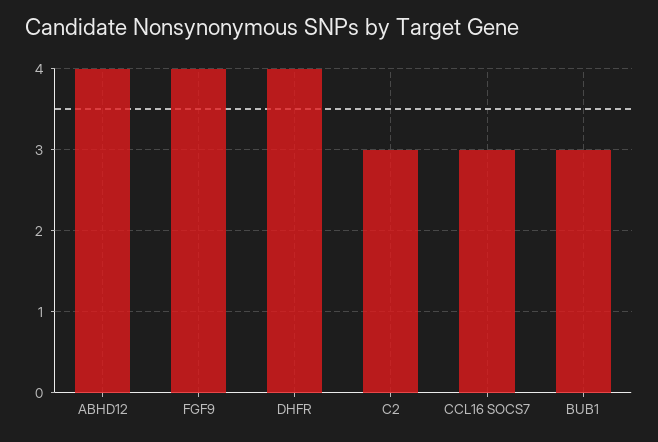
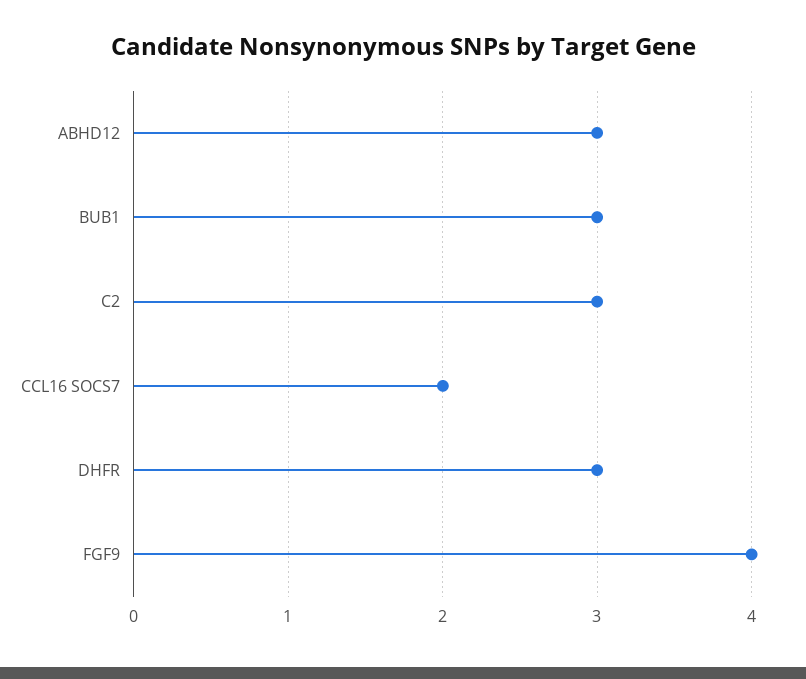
ABHD12: 4 -> 3
DHFR: 4 -> 3
CCL16 SOCS7: 3 -> 2

